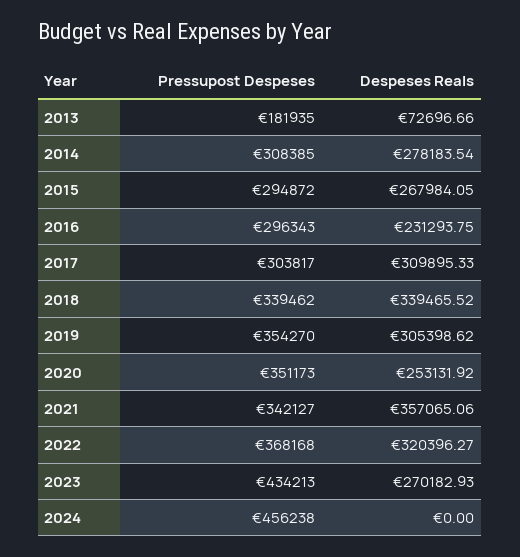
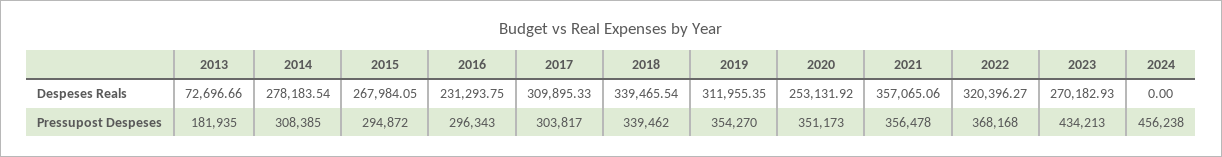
Despeses Reals, 2018: 339465.52 -> 339465.54
Despeses Reals, 2019: 305398.62 -> 311955.35
Pressupost Despeses, 2021: 342127 -> 356478

